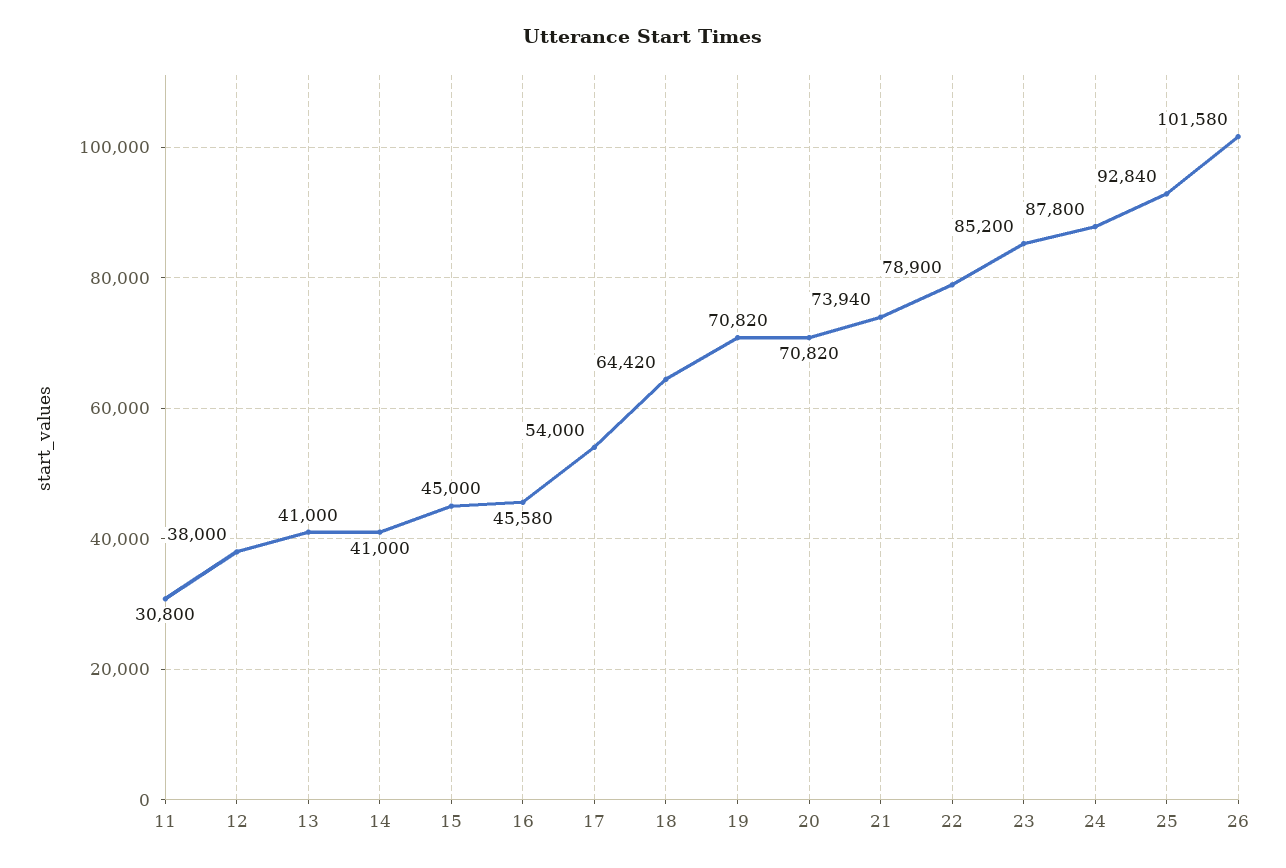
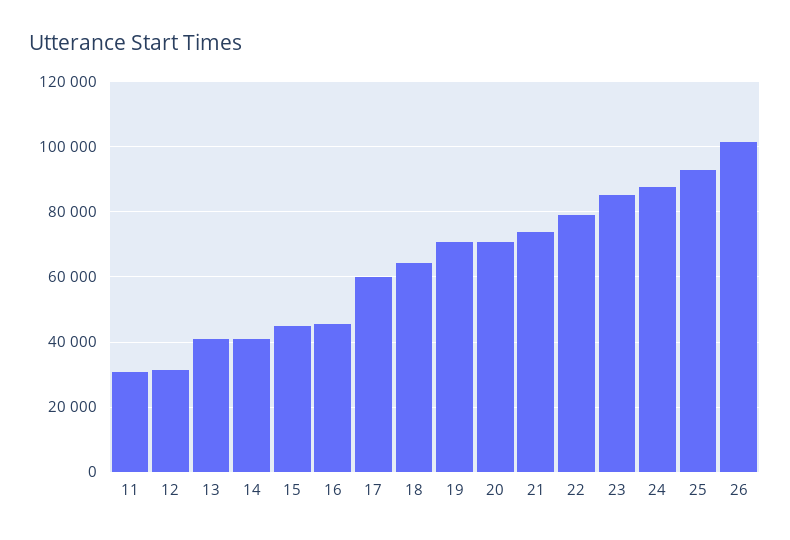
12: 38000 -> 32000
17: 54000 -> 60000

